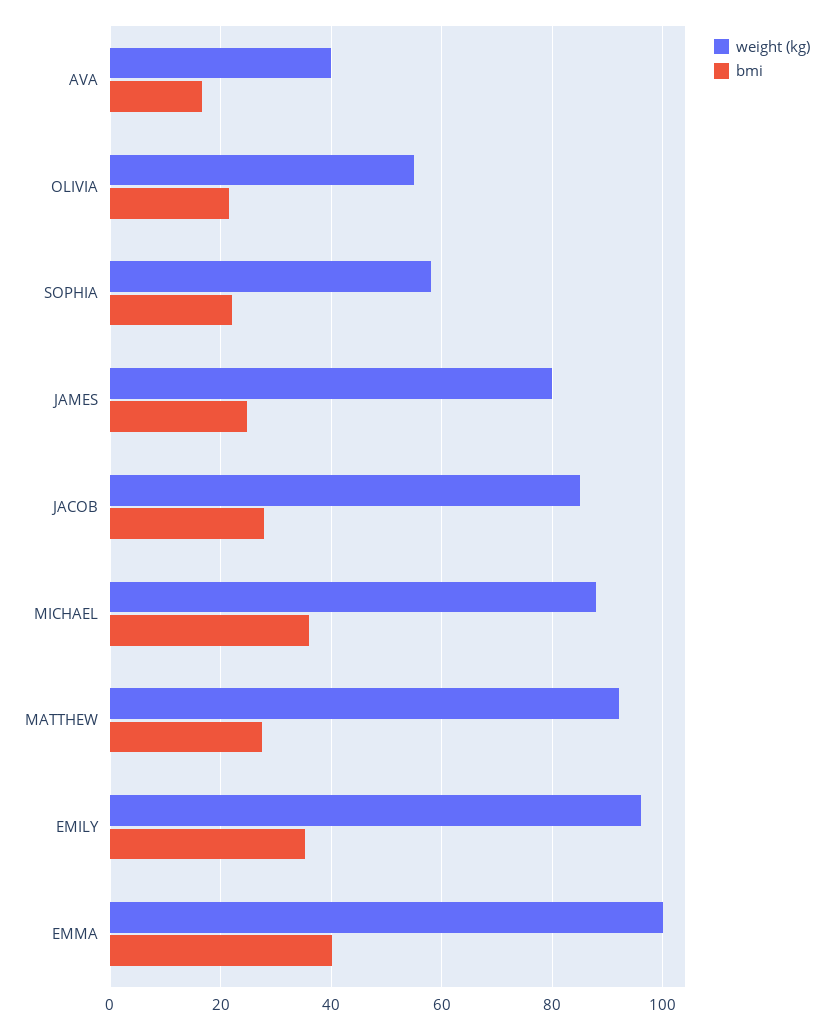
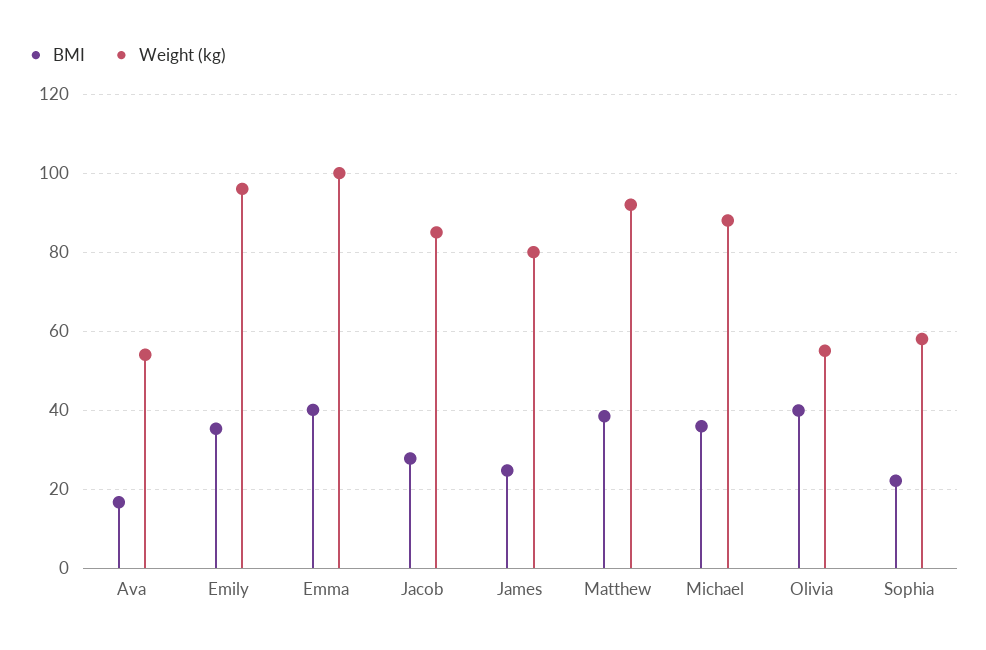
weight (kg), AVA: 40 -> 54
bmi, OLIVIA: 22 -> 40
bmi, MATTHEW: 28 -> 38

